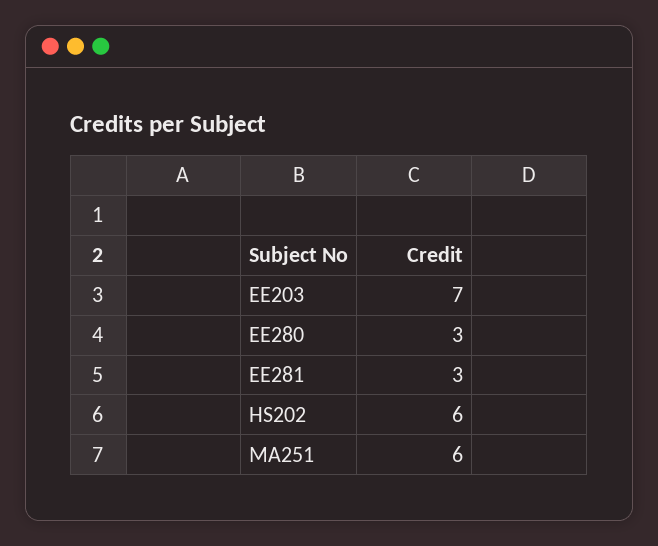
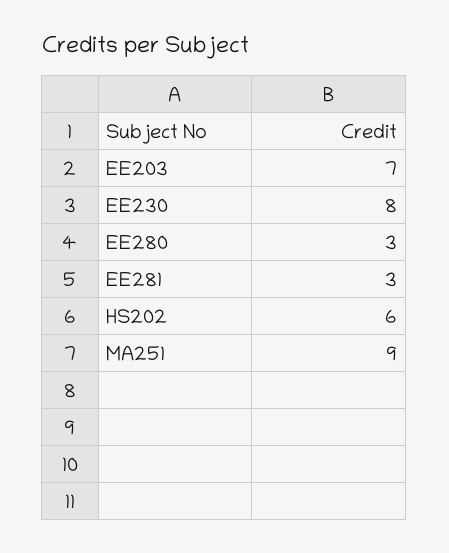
MA251: 6 -> 9
EE230: none -> 8

